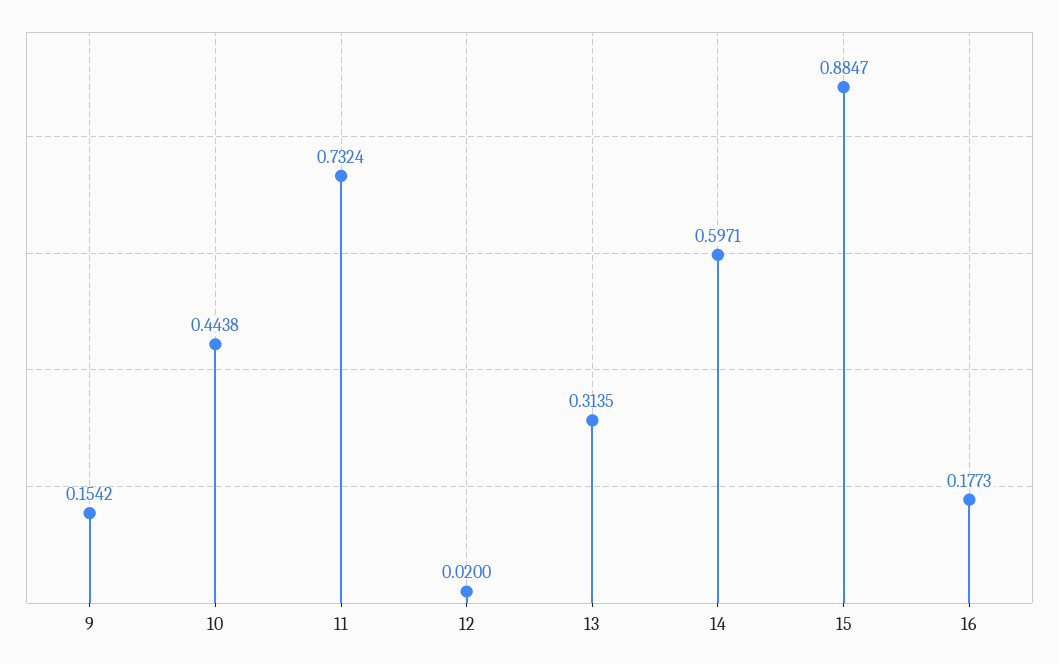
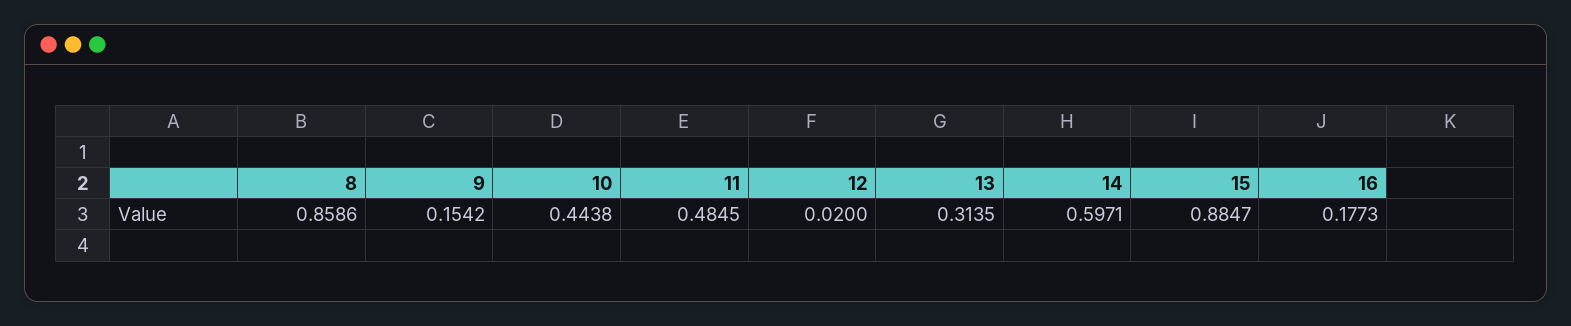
11: 0.7324 -> 0.4845
8: none -> 0.8586

